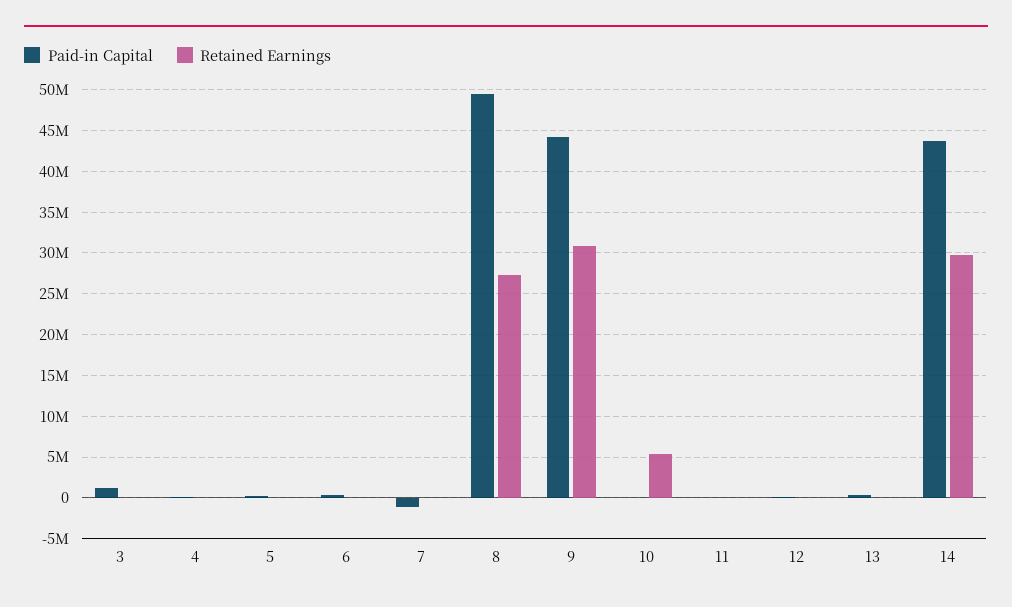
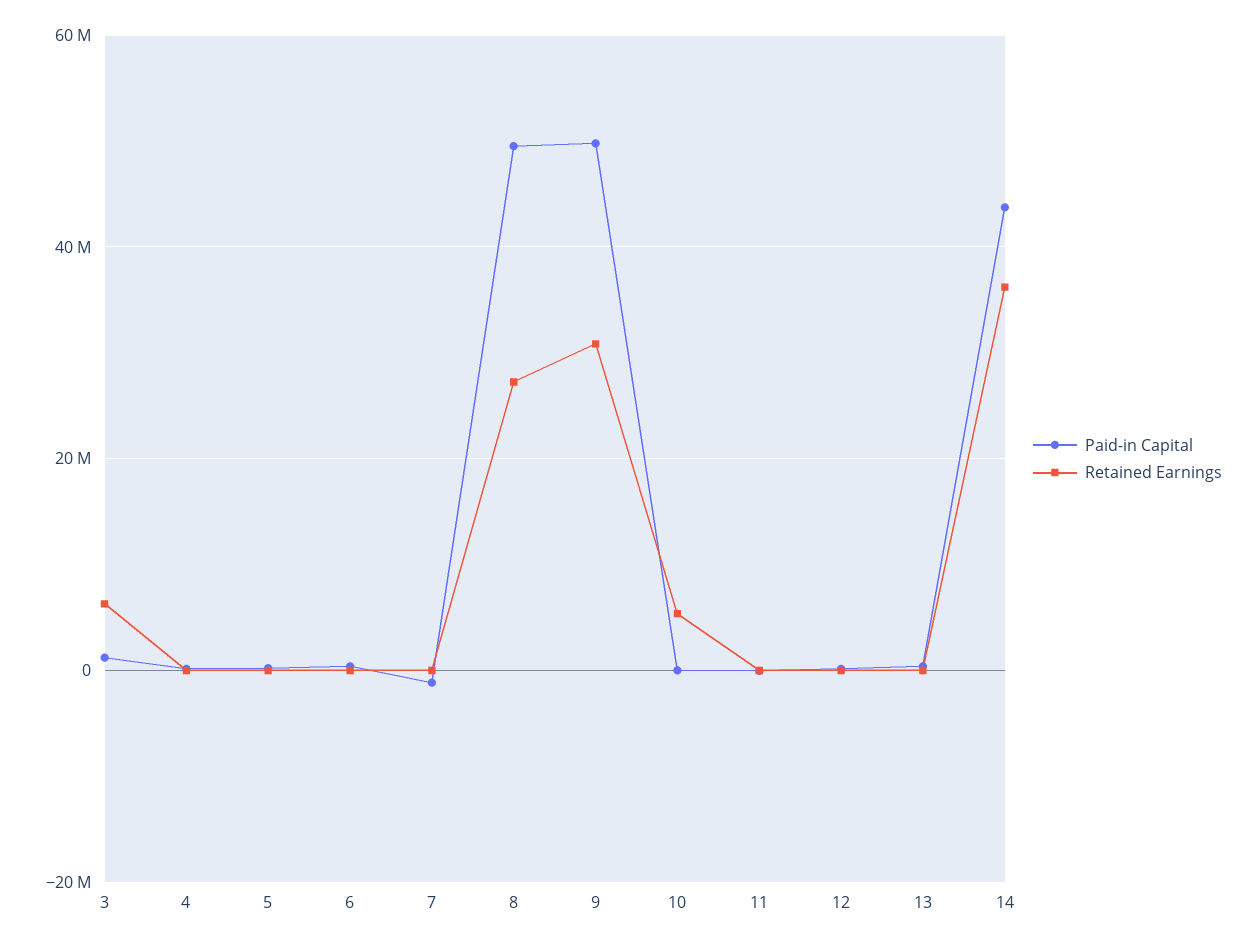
Retained Earnings, 3: 0 -> 6000000
Paid-in Capital, 9: 44000000 -> 50000000
Retained Earnings, 14: 30000000 -> 36000000

